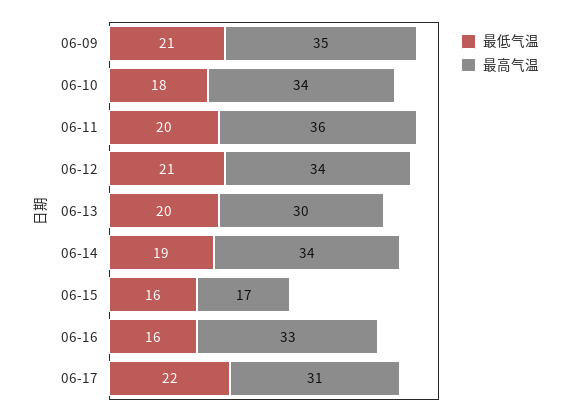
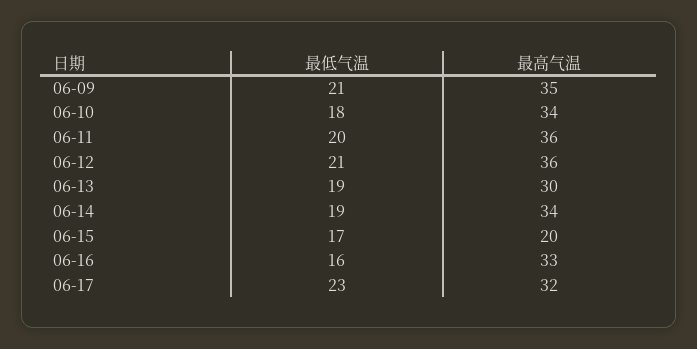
最高气温, 06-12: 34 -> 36
最低气温, 06-13: 20 -> 19
最低气温, 06-15: 16 -> 17
最高气温, 06-15: 17 -> 20
最低气温, 06-17: 22 -> 23
最高气温, 06-17: 31 -> 32

